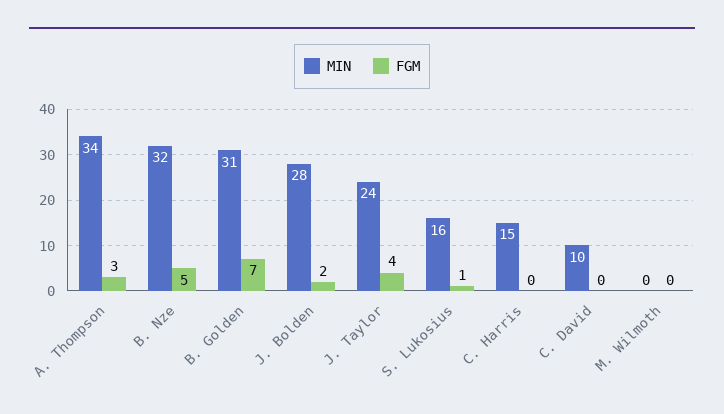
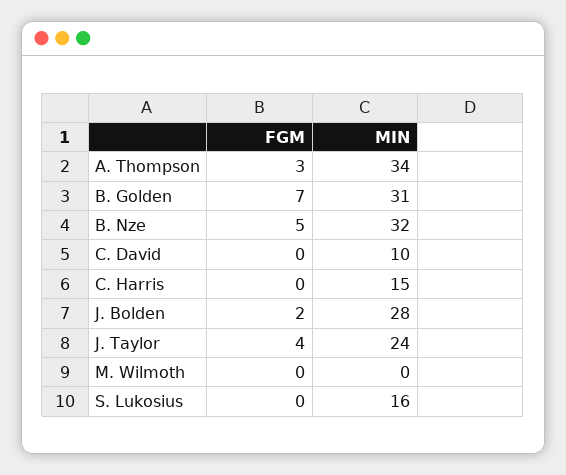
FGM, S. Lukosius: 1 -> 0

